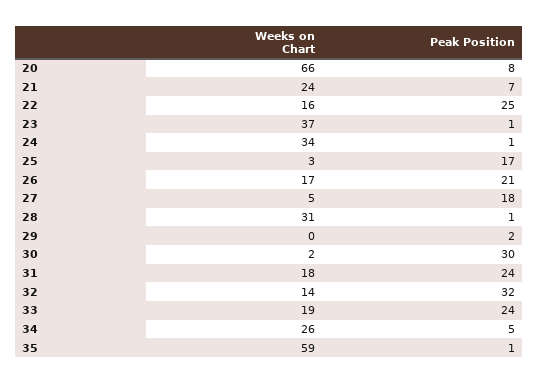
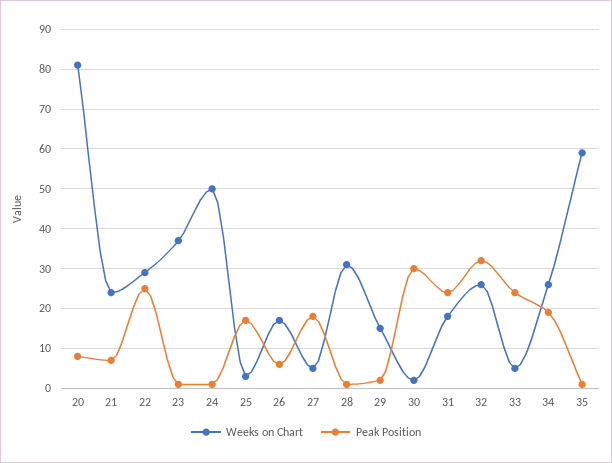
Weeks on Chart, 20: 66 -> 80
Weeks on Chart, 22: 16 -> 30
Weeks on Chart, 24: 34 -> 50
Peak Position, 26: 21 -> 5
Weeks on Chart, 29: 0 -> 15
Weeks on Chart, 32: 14 -> 25
Weeks on Chart, 33: 19 -> 5
Peak Position, 34: 5 -> 20

